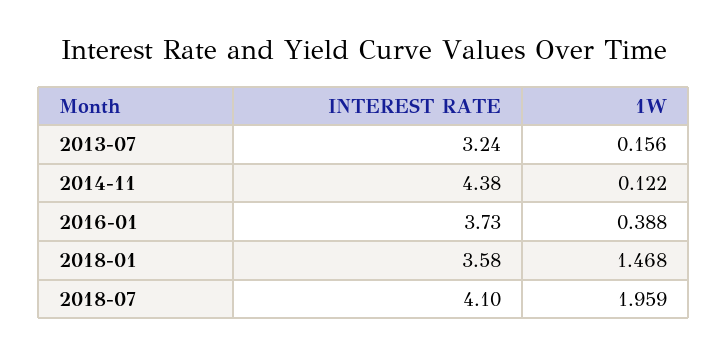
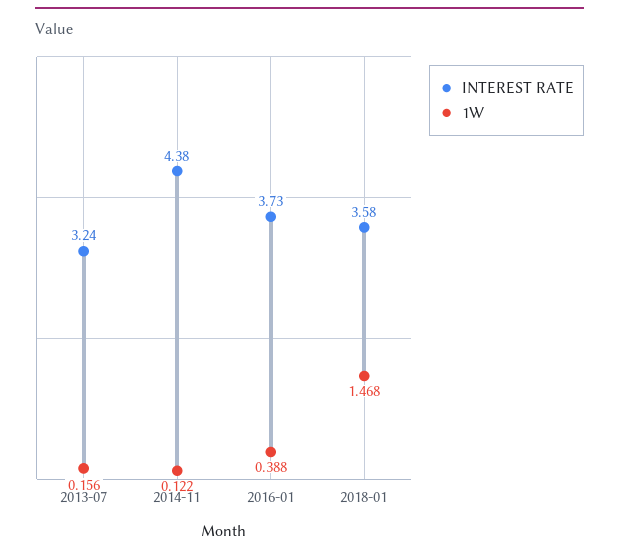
INTEREST RATE, 2018-07: 4.1 -> none
1W, 2018-07: 1.959 -> none

